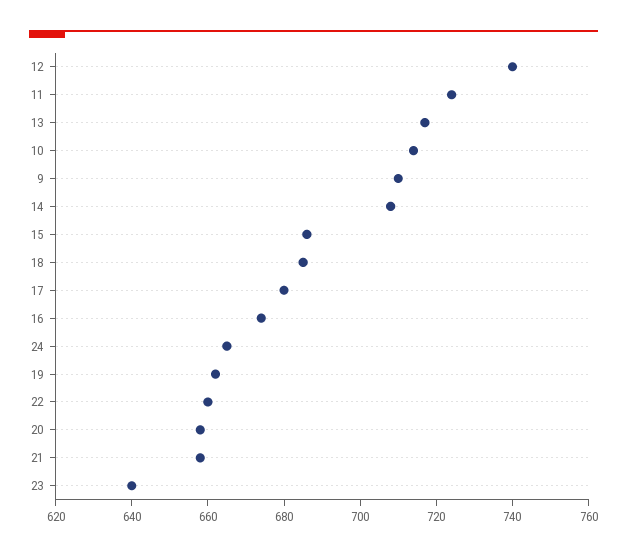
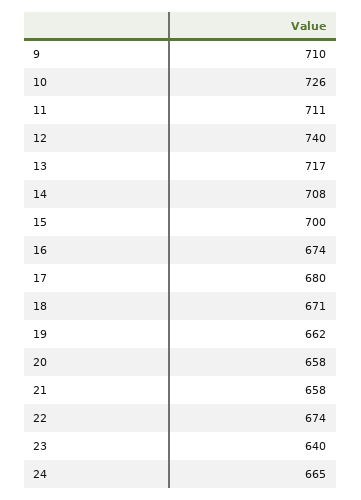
11: 725 -> 711
10: 715 -> 726
15: 685 -> 700
18: 685 -> 671
22: 660 -> 674

